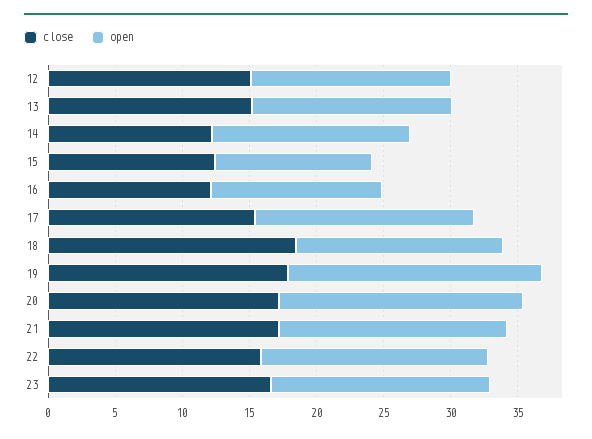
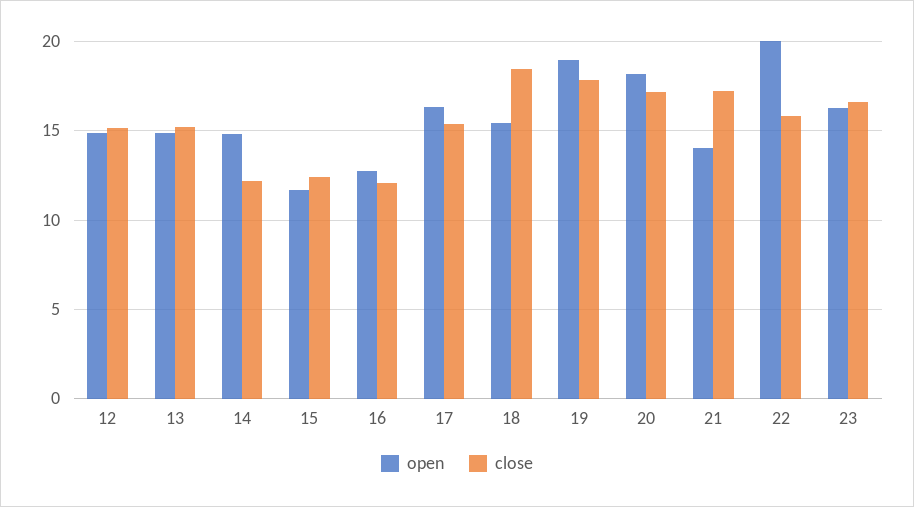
open, 21: 17 -> 14
open, 22: 17 -> 20

